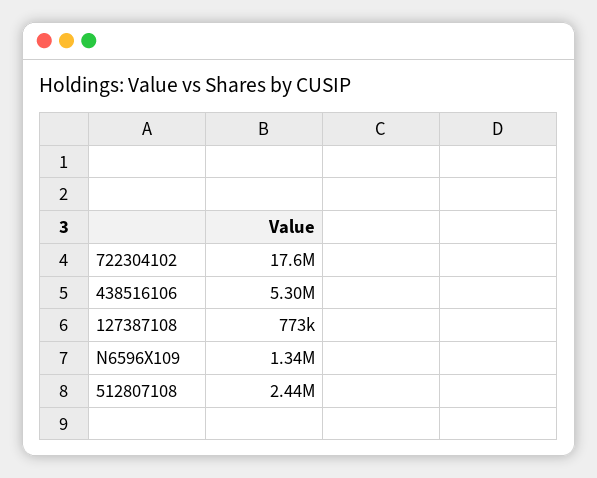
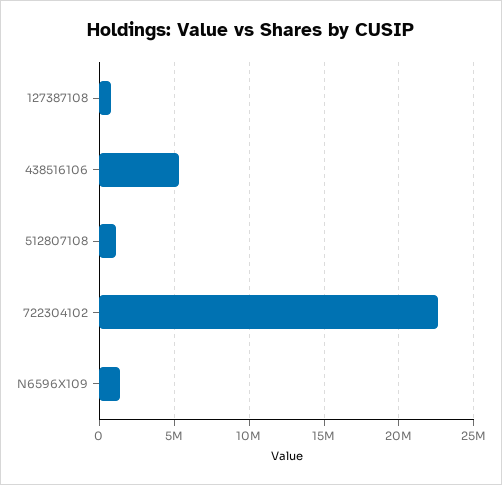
722304102: 17600000 -> 22500000
512807108: 2440000 -> 1000000

